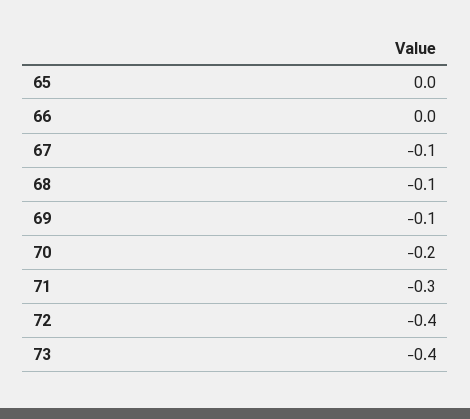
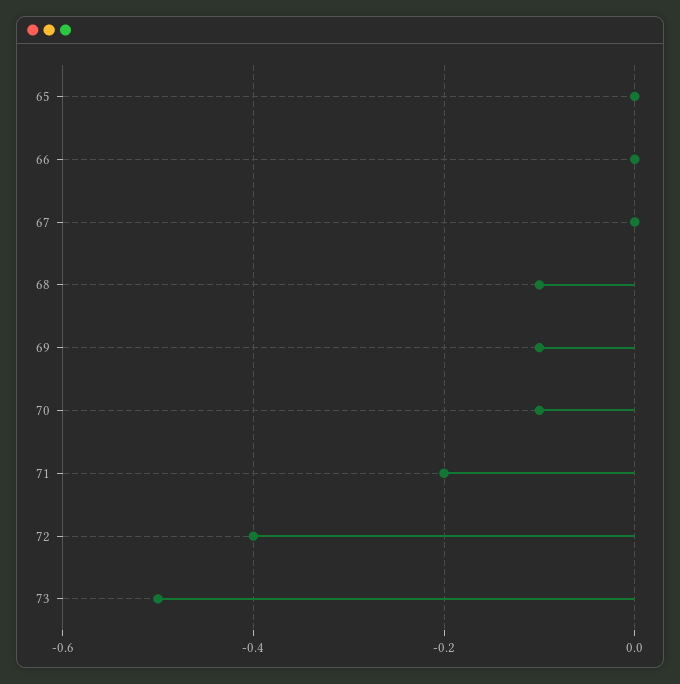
67: -0.1 -> 0
70: -0.2 -> -0.1
71: -0.3 -> -0.2
73: -0.4 -> -0.5

